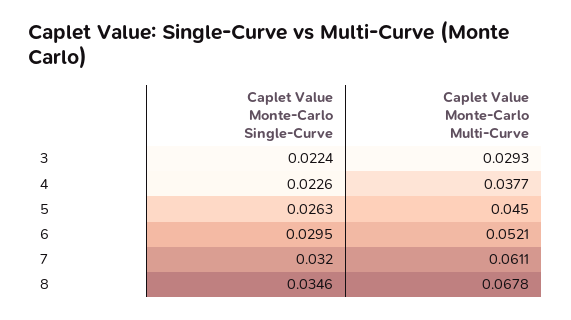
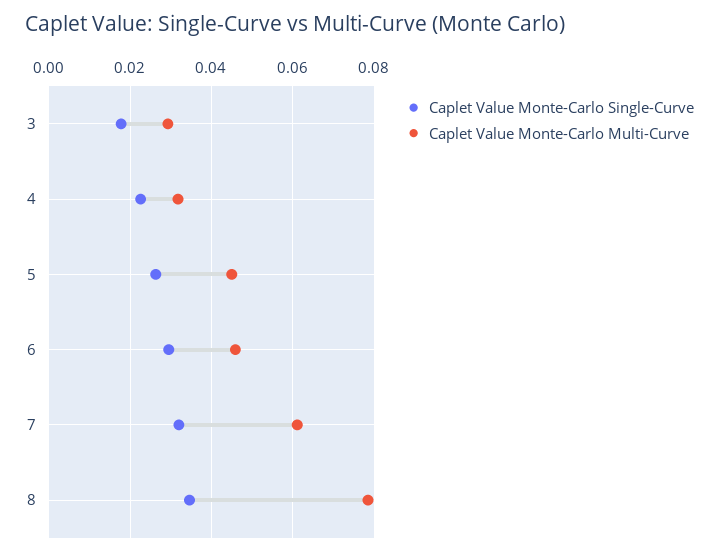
Caplet Value Monte-Carlo Single-Curve, 3: 0.0224 -> 0.018
Caplet Value Monte-Carlo Multi-Curve, 4: 0.0377 -> 0.032
Caplet Value Monte-Carlo Multi-Curve, 6: 0.0521 -> 0.046
Caplet Value Monte-Carlo Multi-Curve, 8: 0.0678 -> 0.078

